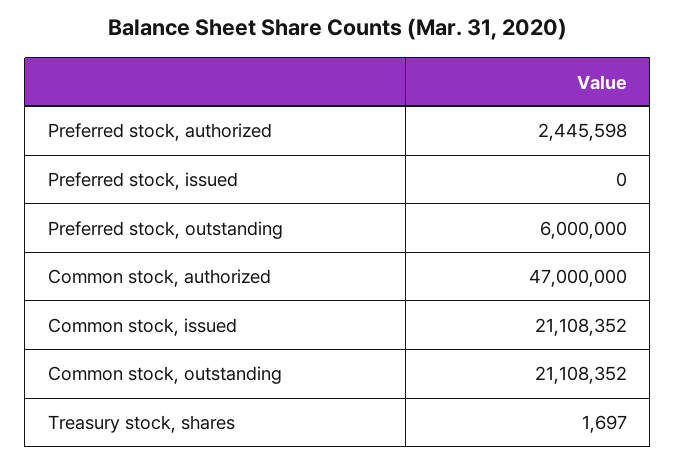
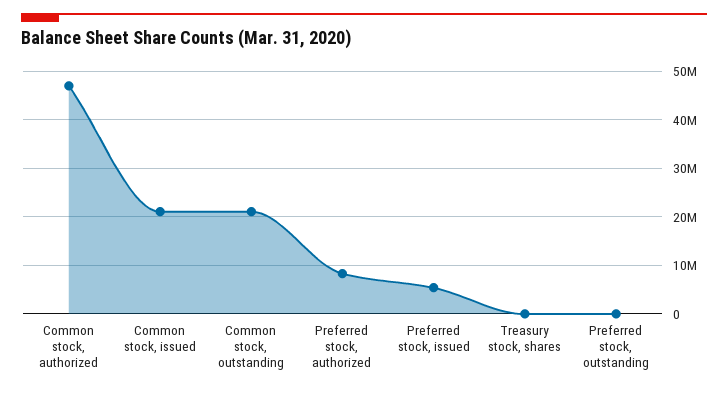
Preferred stock, authorized: 2445598 -> 8000000
Preferred stock, issued: 0 -> 6000000
Preferred stock, outstanding: 6000000 -> 0

